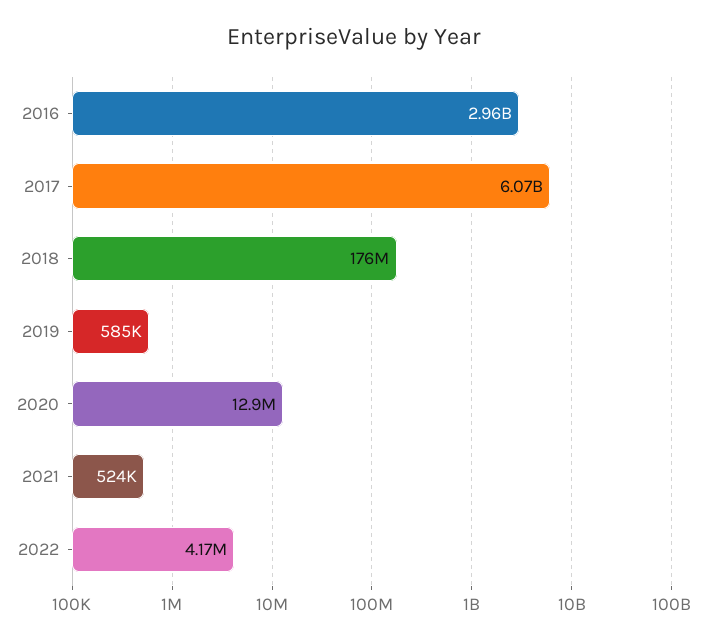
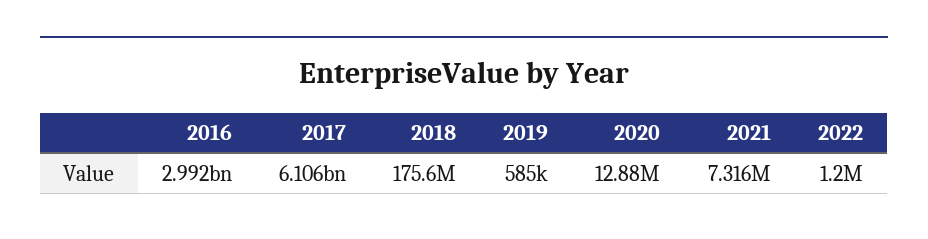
2016: 2960000000 -> 2992000000
2017: 6070000000 -> 6106000000
2021: 524000 -> 7316000
2022: 4170000 -> 1200000

